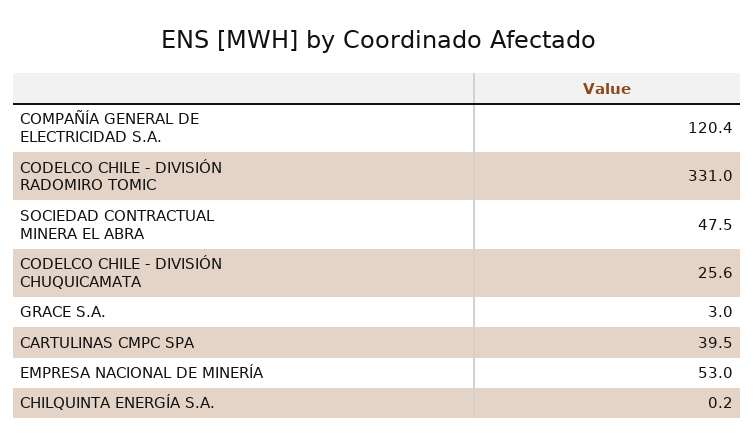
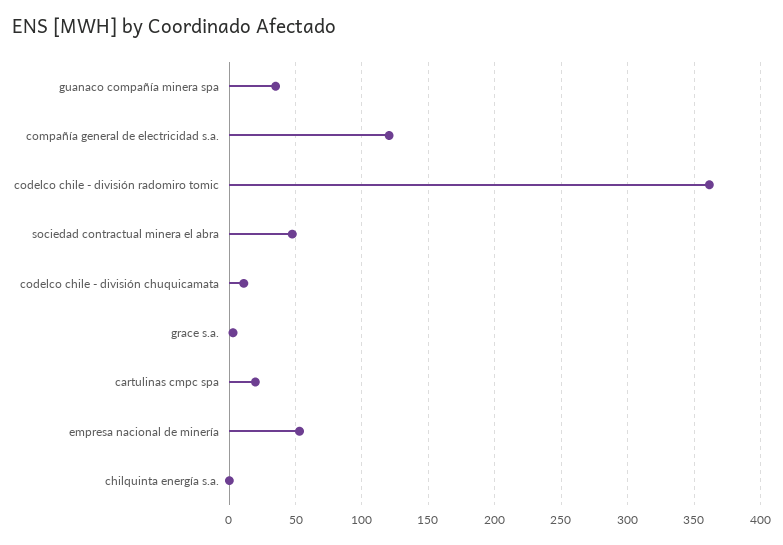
CODELCO CHILE - DIVISIÓN RADOMIRO TOMIC: 331 -> 360
CODELCO CHILE - DIVISIÓN CHUQUICAMATA: 25.6 -> 10
CARTULINAS CMPC SPA: 39.5 -> 20
guanaco compañía minera spa: none -> 35

